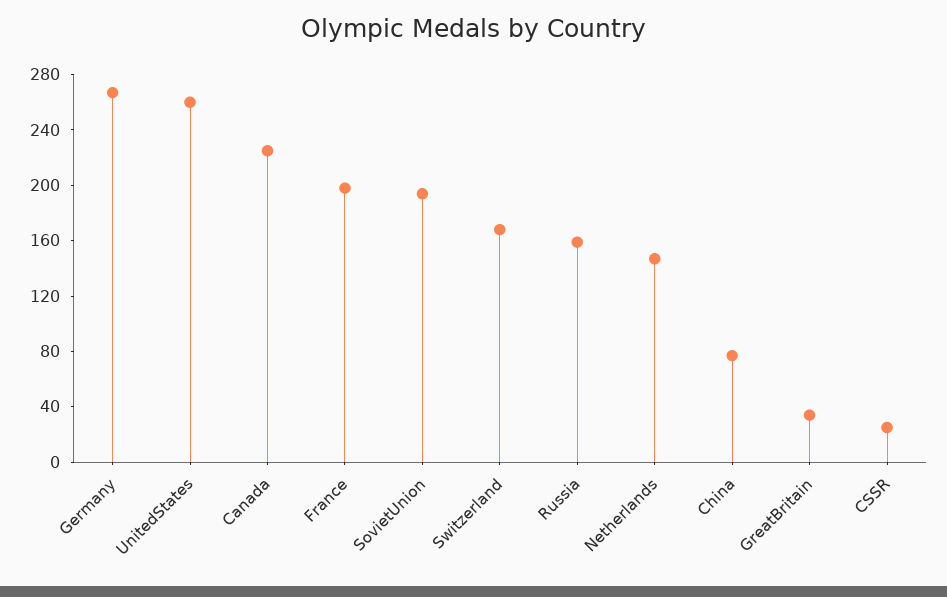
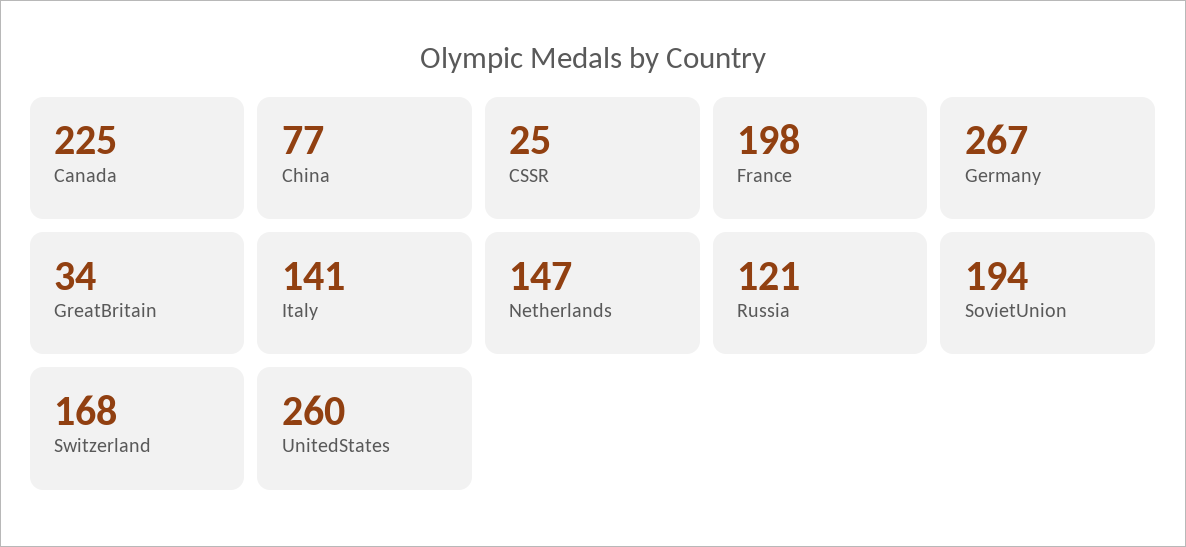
Russia: 160 -> 121
Italy: none -> 141

